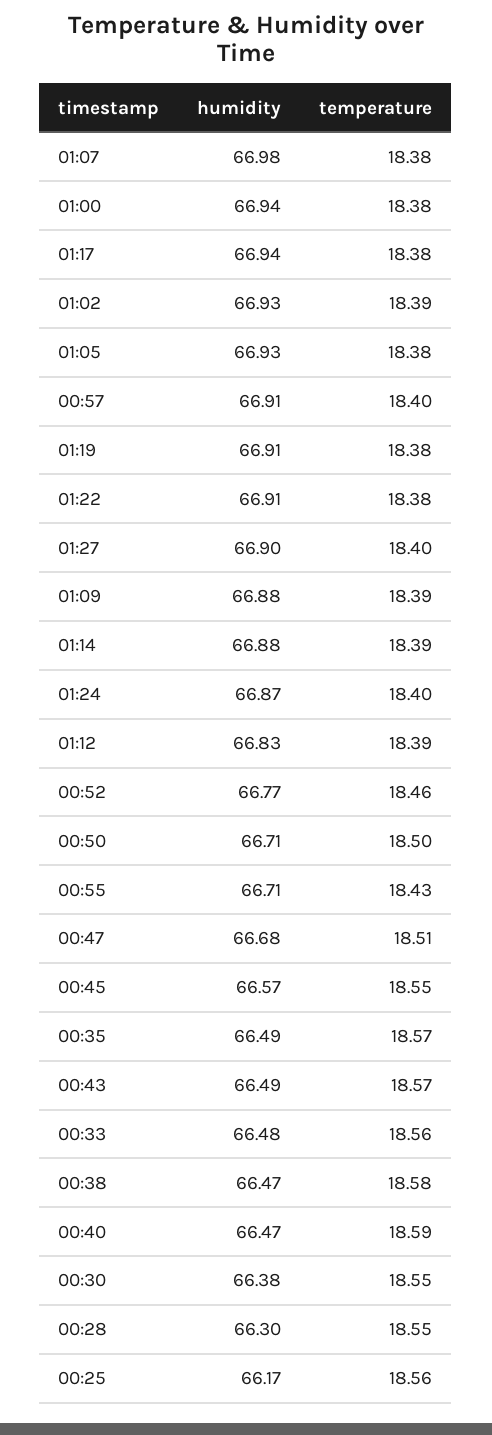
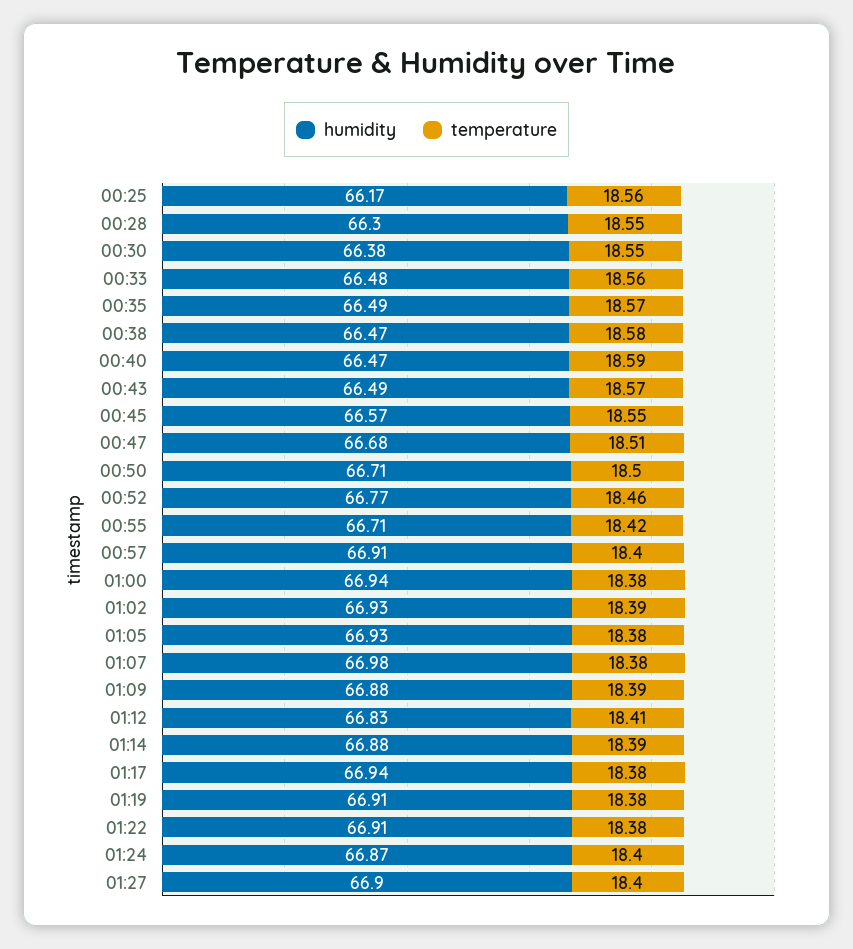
temperature, 01:12: 18.39 -> 18.41
temperature, 00:55: 18.43 -> 18.42

